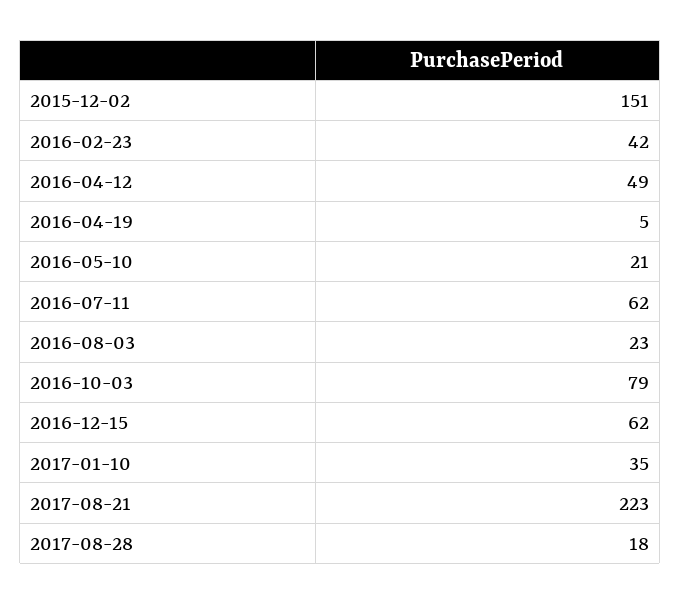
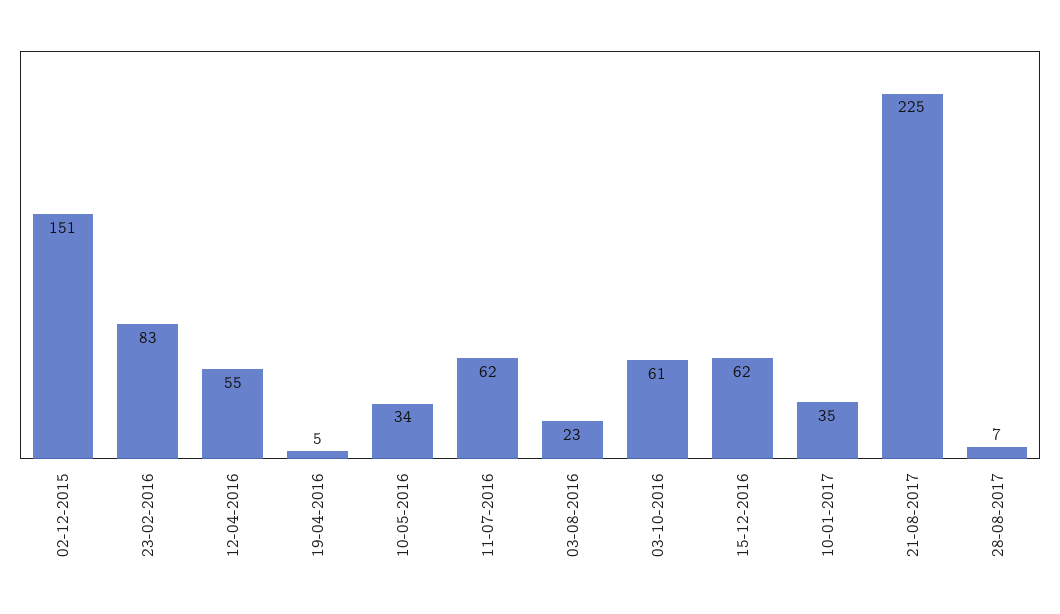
2016-02-23: 42 -> 83
2016-04-12: 49 -> 55
2016-05-10: 21 -> 34
2016-10-03: 79 -> 61
2017-08-21: 223 -> 225
2017-08-28: 18 -> 7

